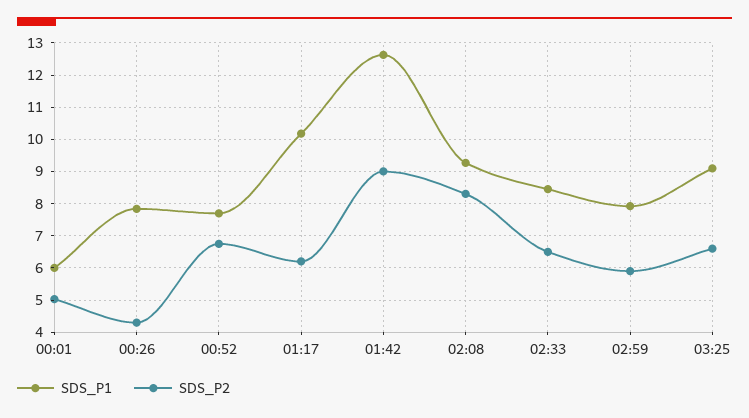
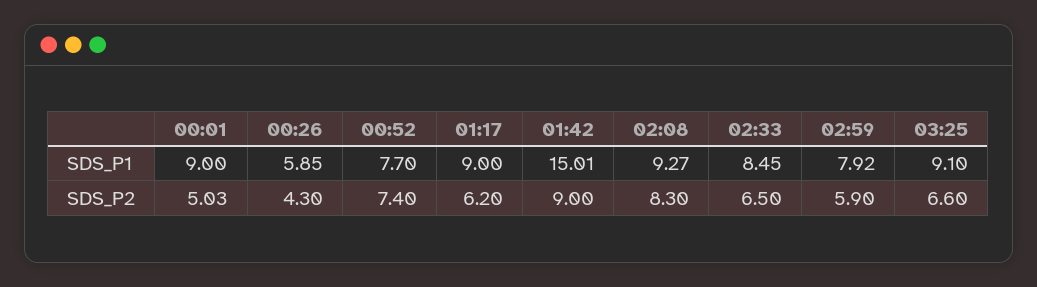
SDS_P1, 00:01: 6 -> 9
SDS_P1, 00:26: 7.8 -> 5.85
SDS_P2, 00:52: 6.8 -> 7.4
SDS_P1, 01:17: 10.2 -> 9
SDS_P1, 01:42: 12.6 -> 15.01

